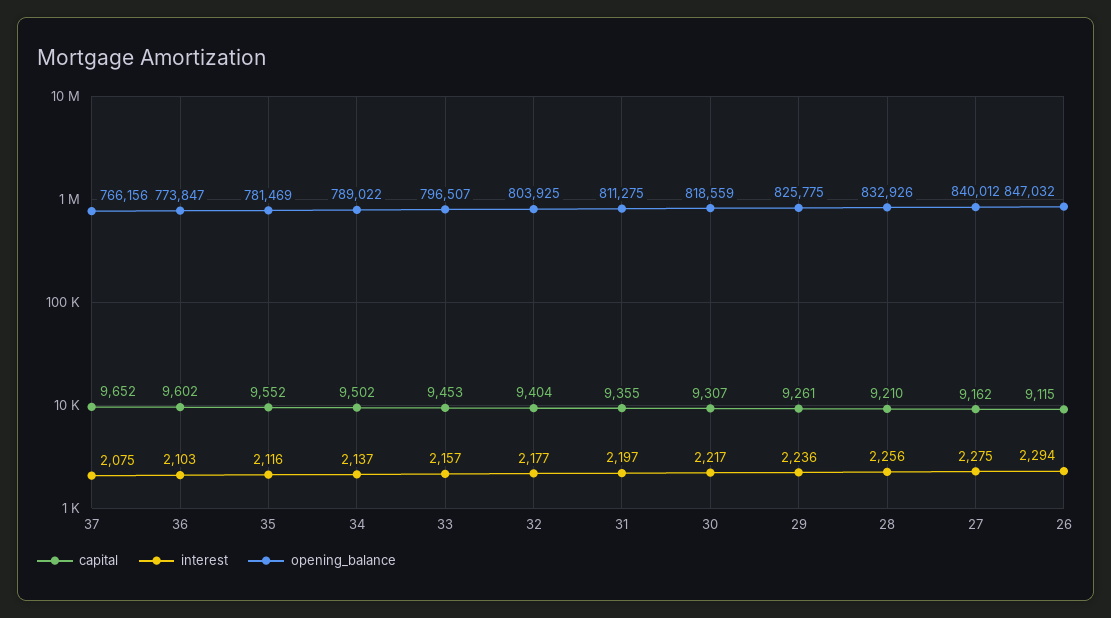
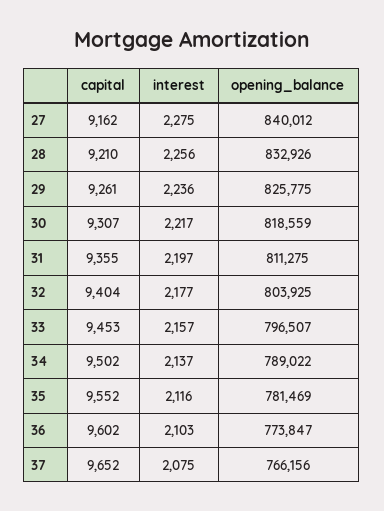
capital, 26: 9115 -> none
interest, 26: 2294 -> none
opening_balance, 26: 847032 -> none

